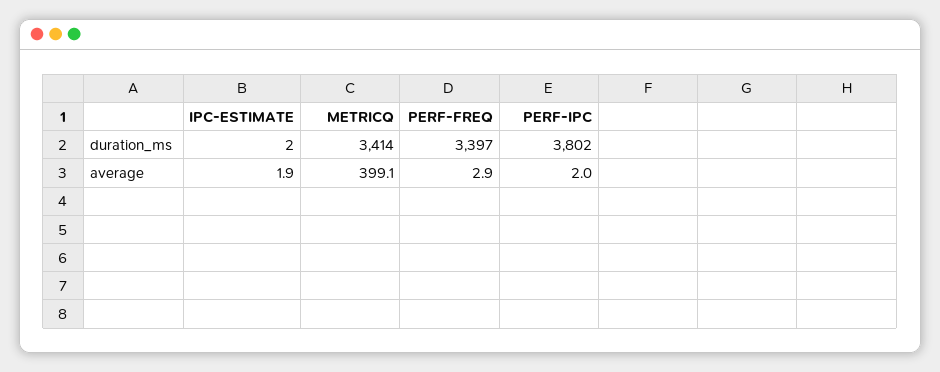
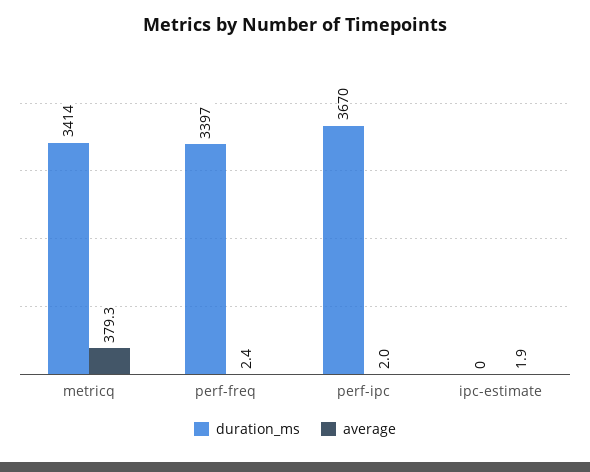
duration_ms, IPC-ESTIMATE: 2 -> 0
duration_ms, PERF-IPC: 3802 -> 3670
average, METRICQ: 399.1 -> 379.3
average, PERF-FREQ: 2.9 -> 2.4

